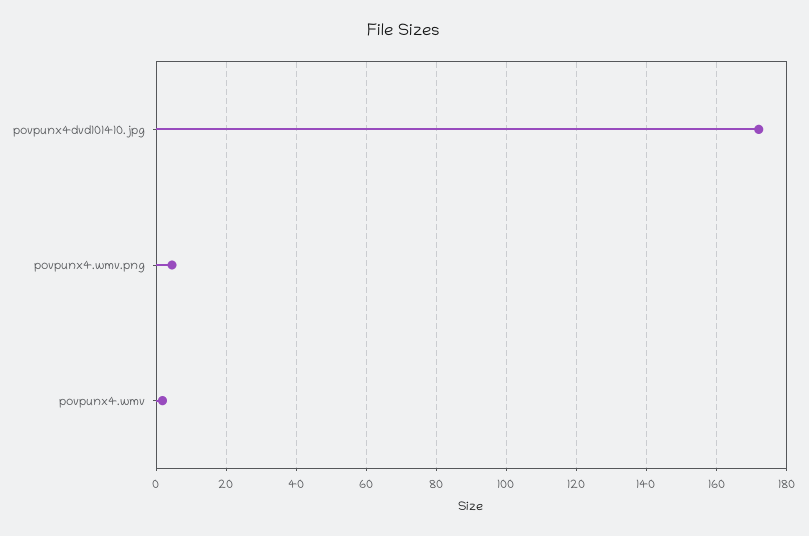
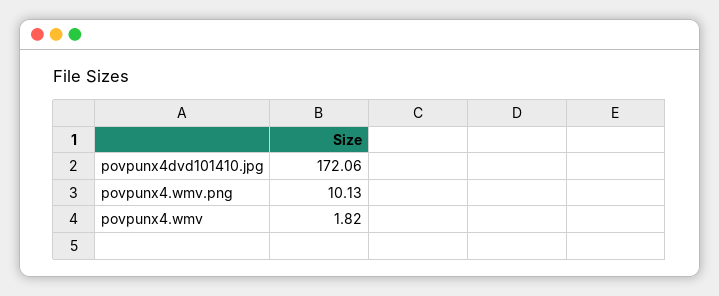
povpunx4.wmv.png: 4 -> 10.13

